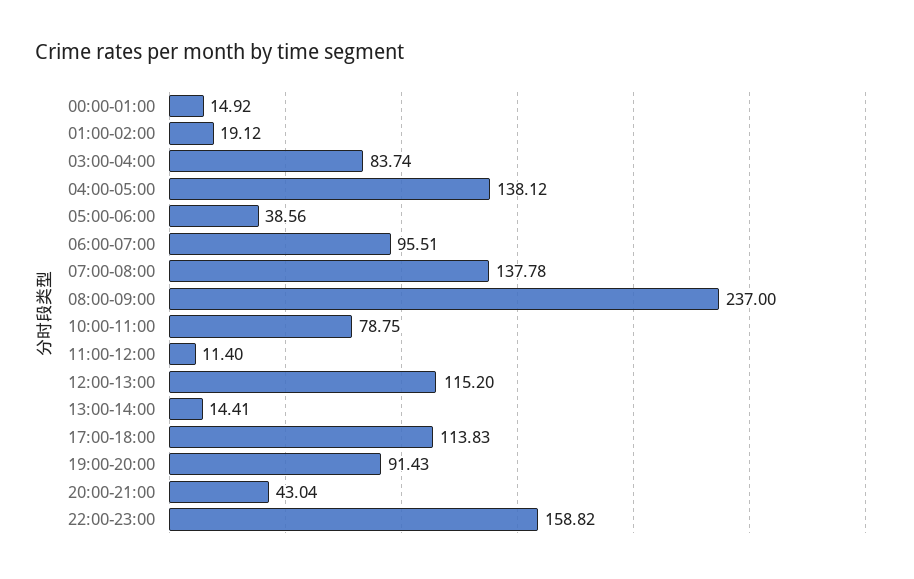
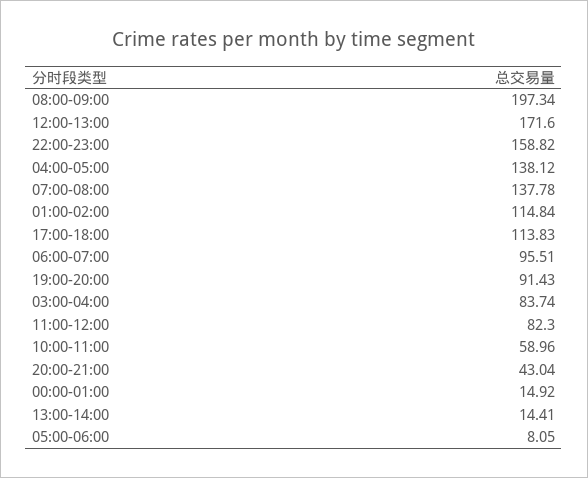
01:00-02:00: 19.12 -> 114.84
05:00-06:00: 38.56 -> 8.05
08:00-09:00: 237 -> 197.34
10:00-11:00: 78.75 -> 58.96
11:00-12:00: 11.4 -> 82.3
12:00-13:00: 115.2 -> 171.6

